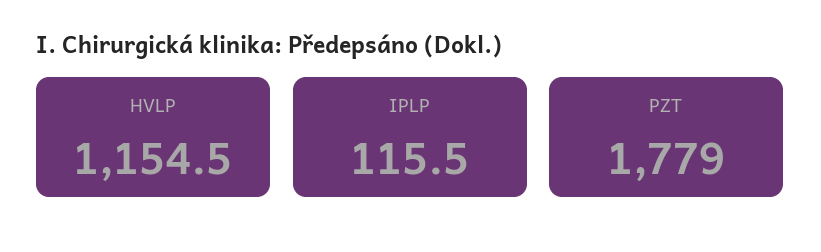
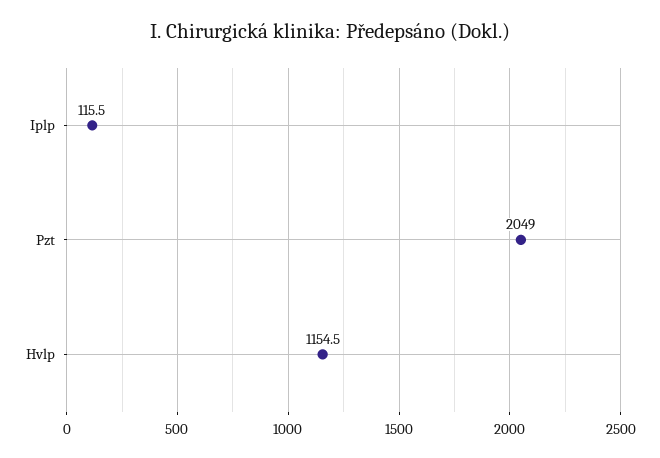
PZT: 1779 -> 2049

